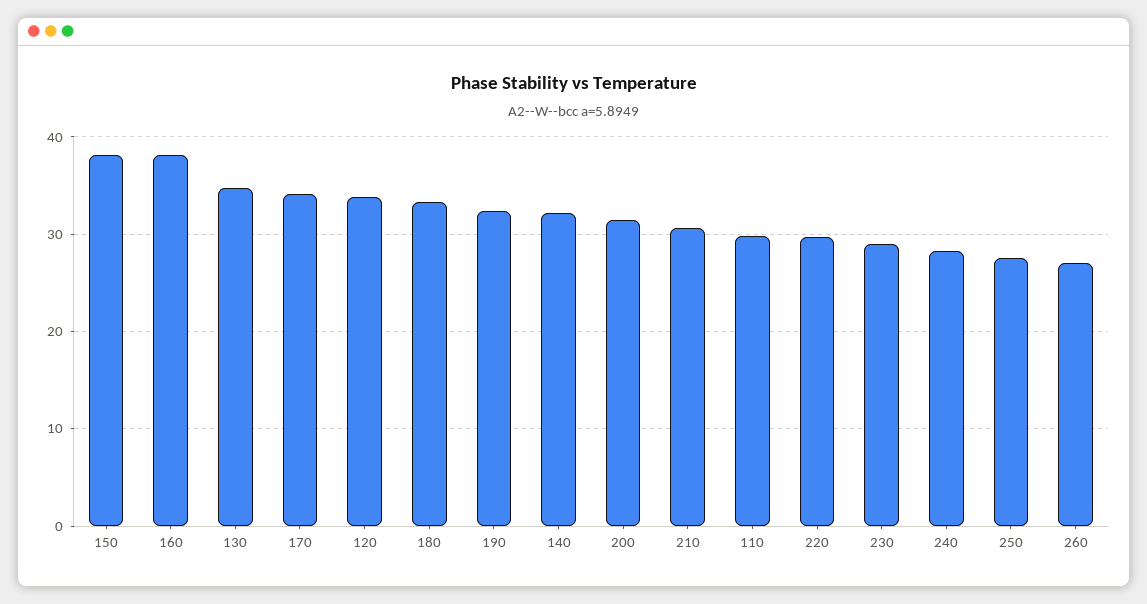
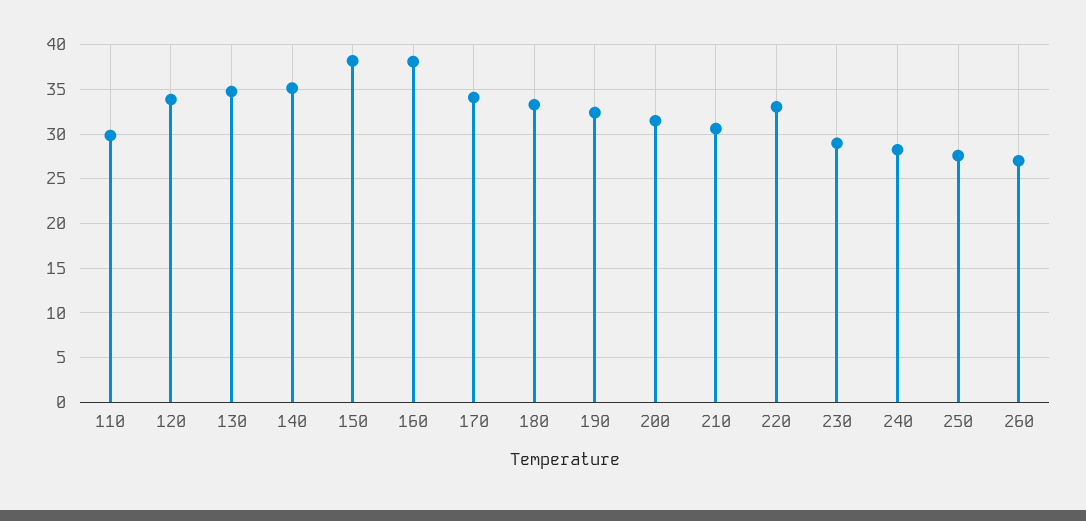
140: 32 -> 35
220: 30 -> 33

